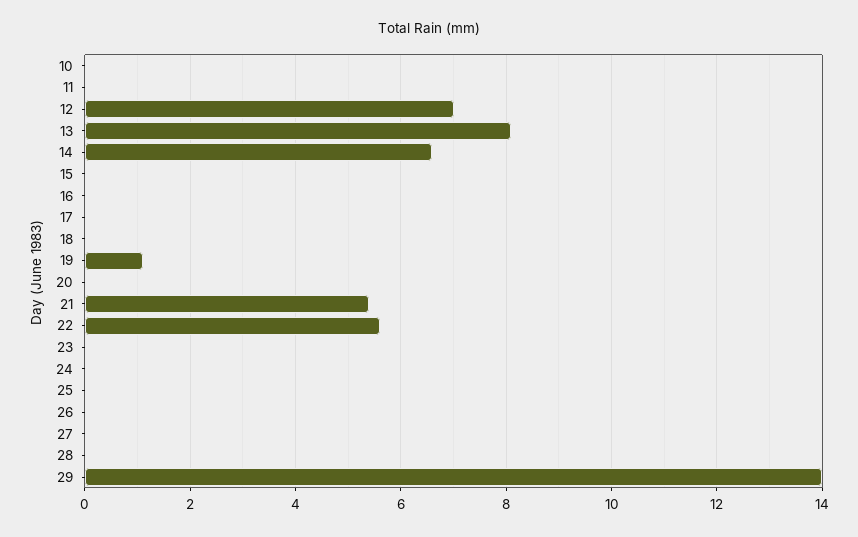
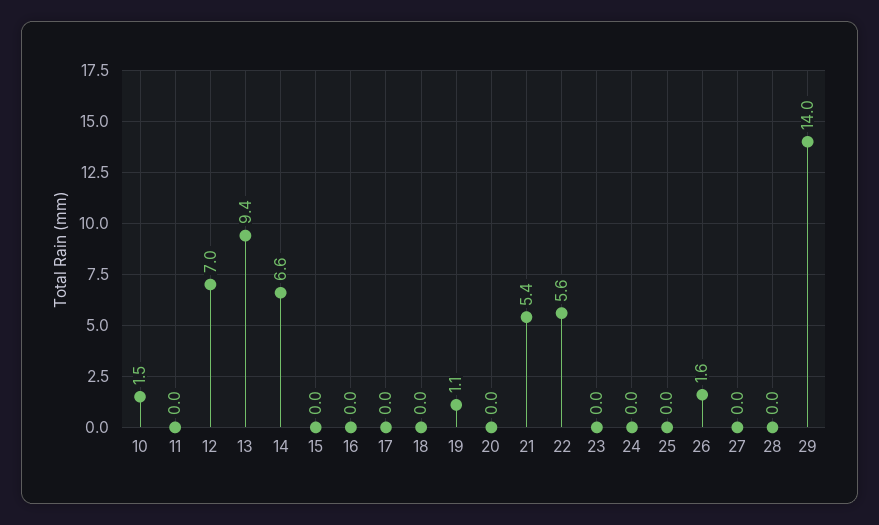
10: 0 -> 1.5
13: 8 -> 9.4
26: 0 -> 1.6

